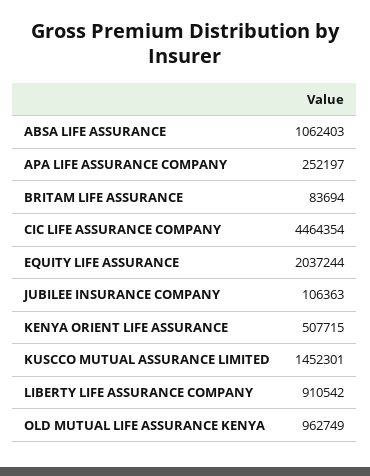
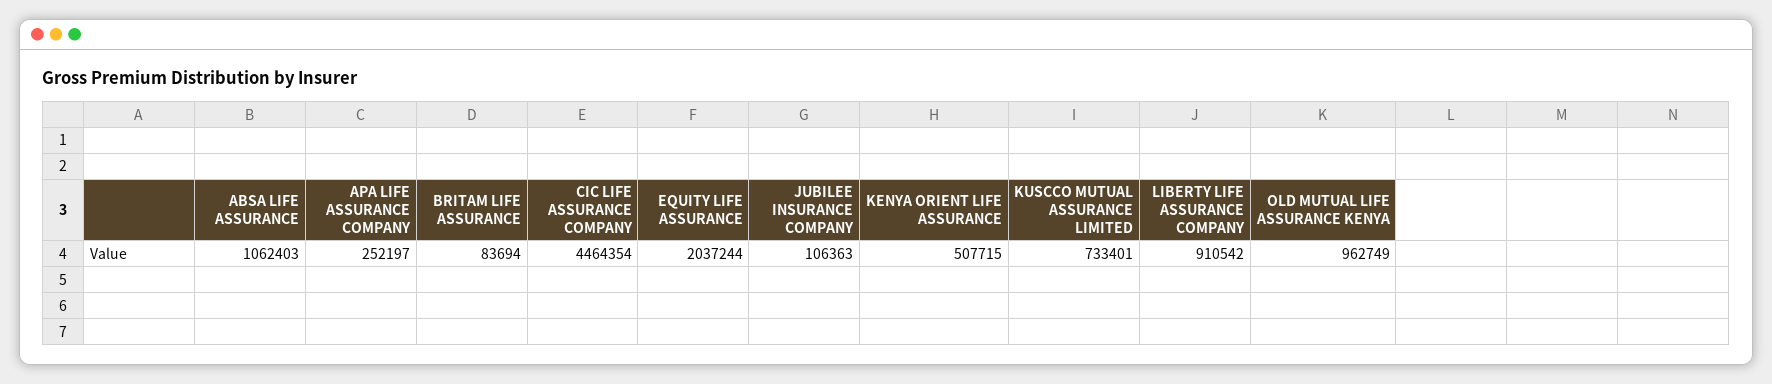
KUSCCO MUTUAL ASSURANCE LIMITED: 1452301 -> 733401

